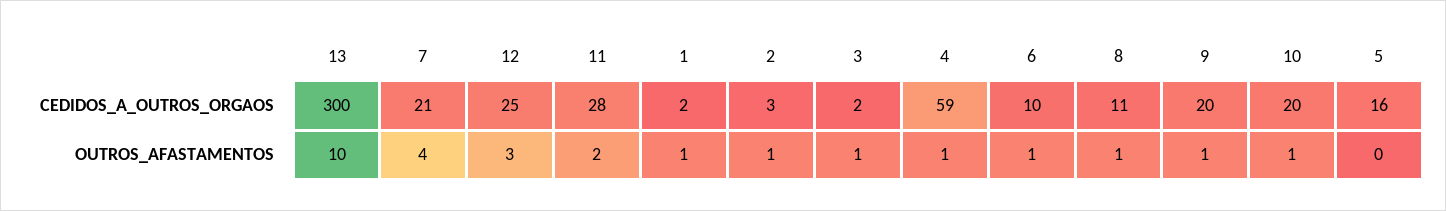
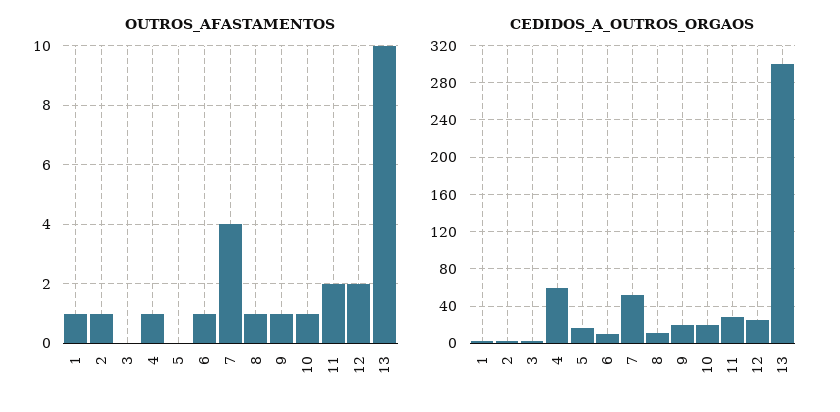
CEDIDOS_A_OUTROS_ORGAOS, 7: 21 -> 50
OUTROS_AFASTAMENTOS, 12: 3 -> 2
OUTROS_AFASTAMENTOS, 3: 1 -> 0

